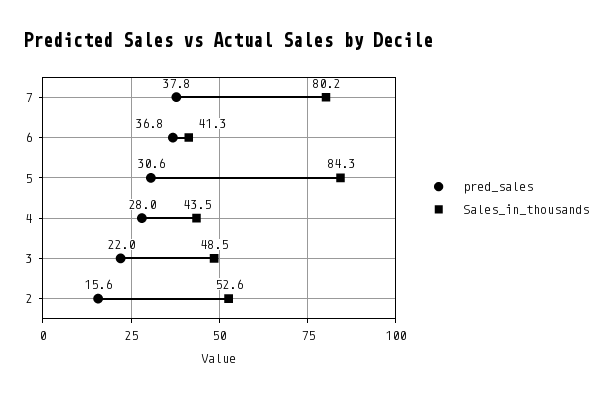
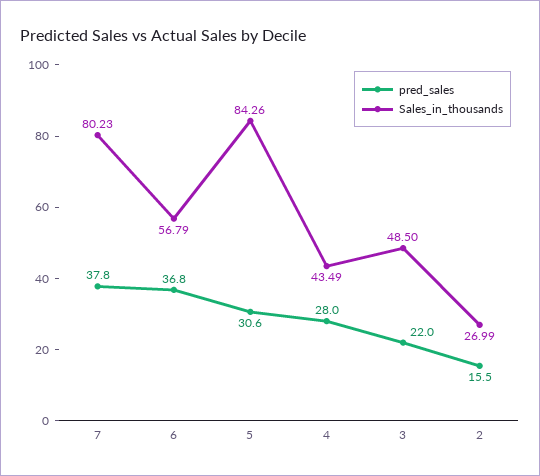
Sales_in_thousands, 6: 41.3 -> 56.79
pred_sales, 2: 15.6 -> 15.5
Sales_in_thousands, 2: 52.6 -> 26.99

